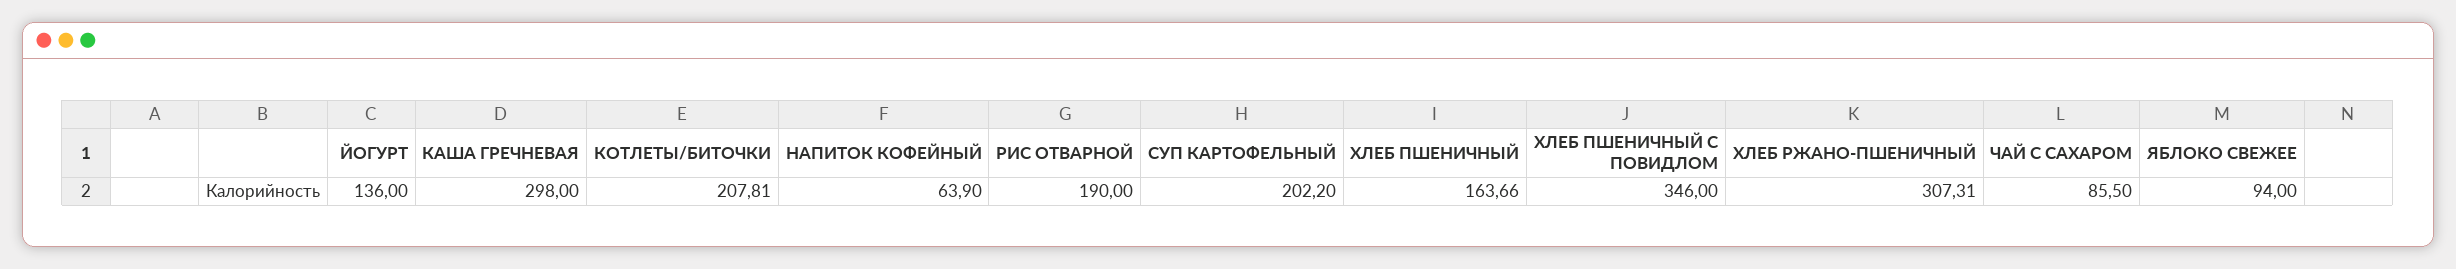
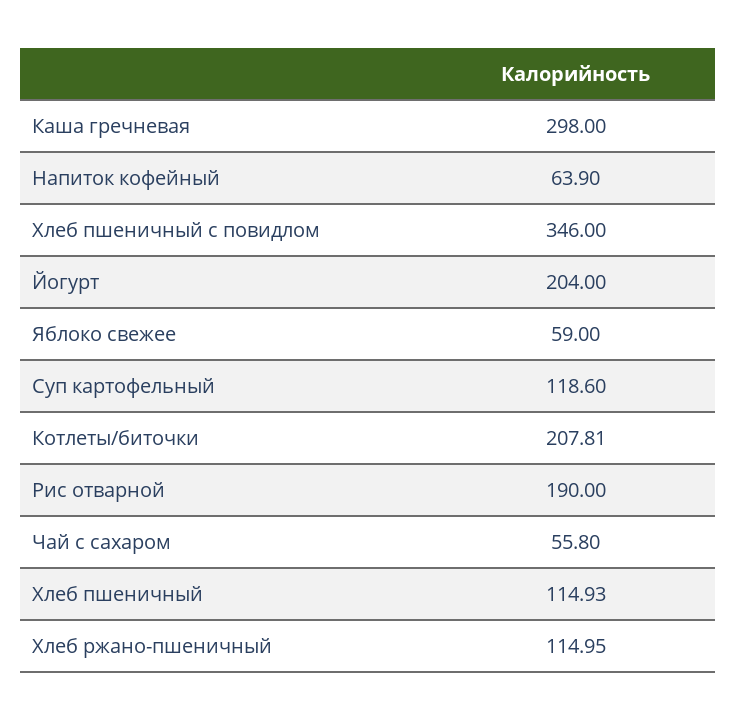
ЙОГУРТ: 136 -> 204
СУП КАРТОФЕЛЬНЫЙ: 202.2 -> 118.6
ХЛЕБ ПШЕНИЧНЫЙ: 163.66 -> 114.93
ХЛЕБ РЖАНО-ПШЕНИЧНЫЙ: 307.31 -> 114.95
ЧАЙ С САХАРОМ: 85.5 -> 55.8
ЯБЛОКО СВЕЖЕЕ: 94 -> 59

